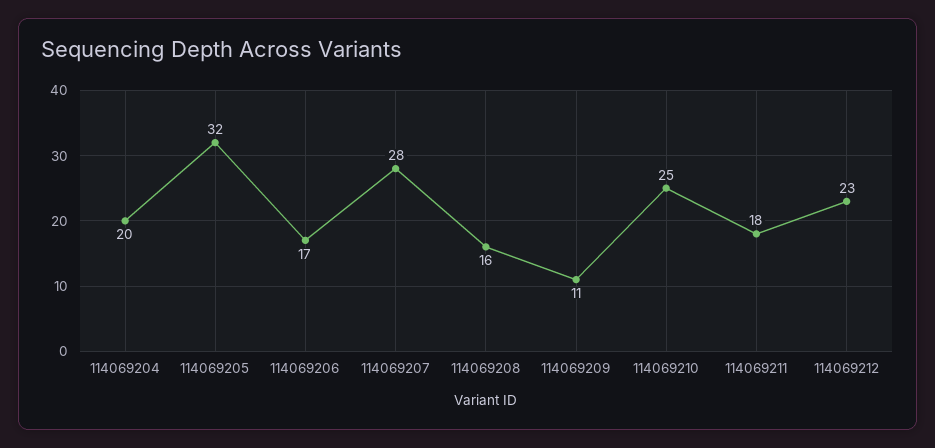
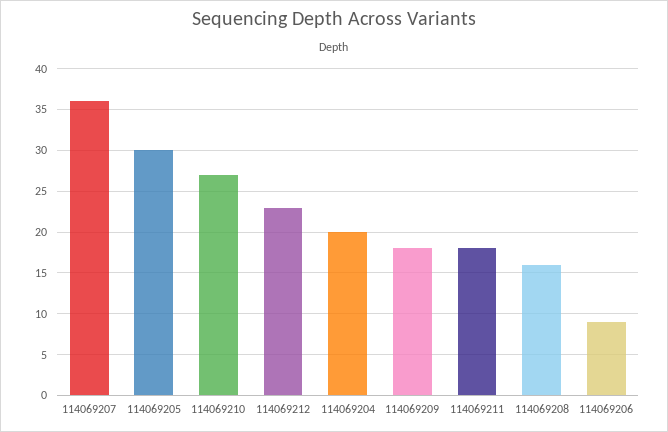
114069205: 32 -> 30
114069206: 17 -> 9
114069207: 28 -> 36
114069209: 11 -> 18
114069210: 25 -> 27

